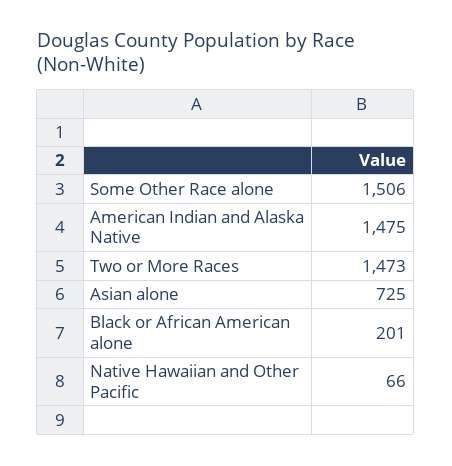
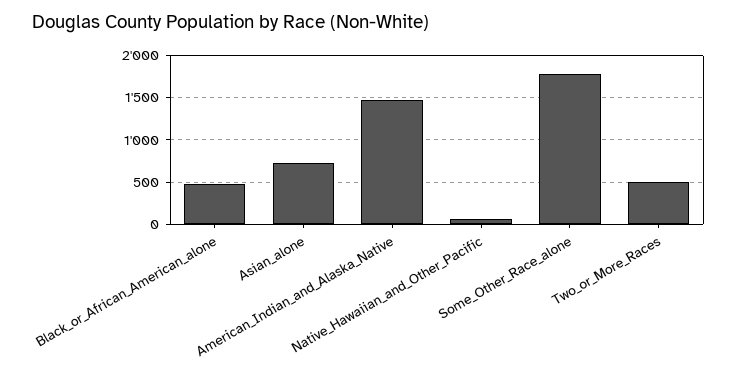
Some Other Race alone: 1506 -> 1800
Two or More Races: 1473 -> 500
Black or African American alone: 201 -> 500

